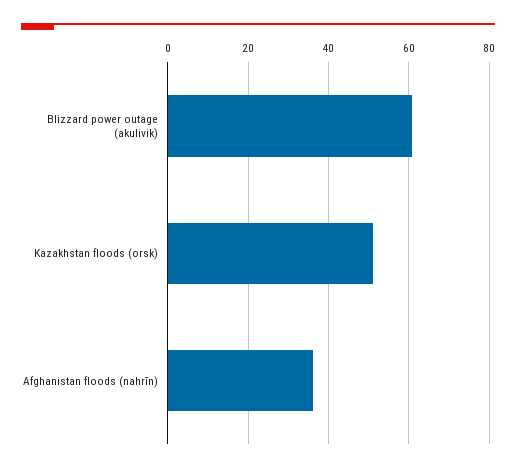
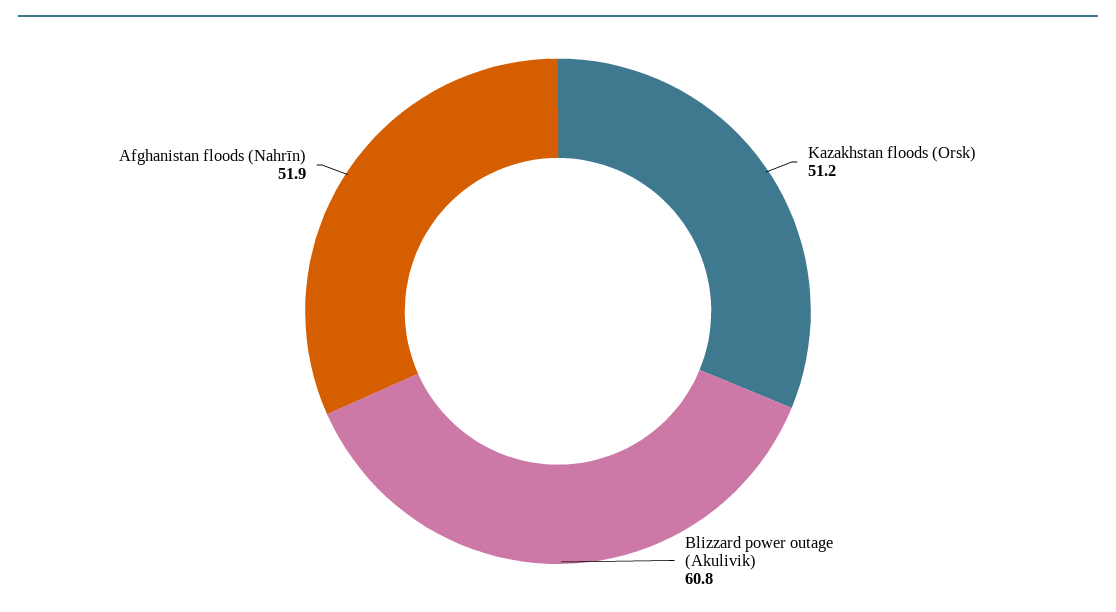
Afghanistan floods (nahrīn): 36 -> 51.9

